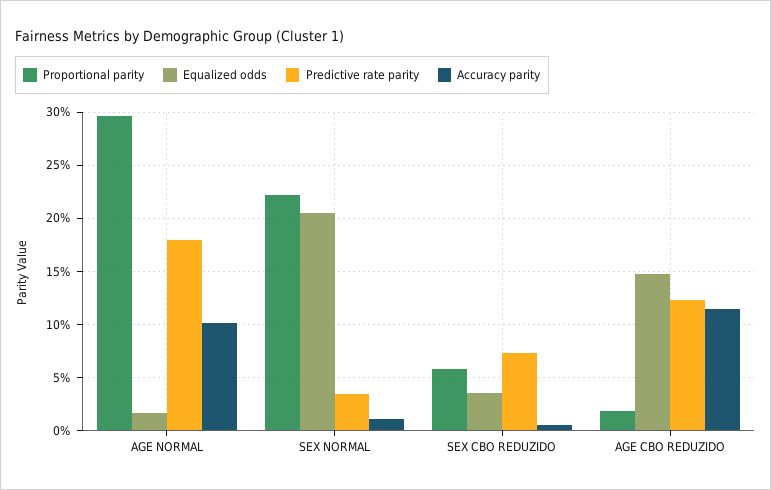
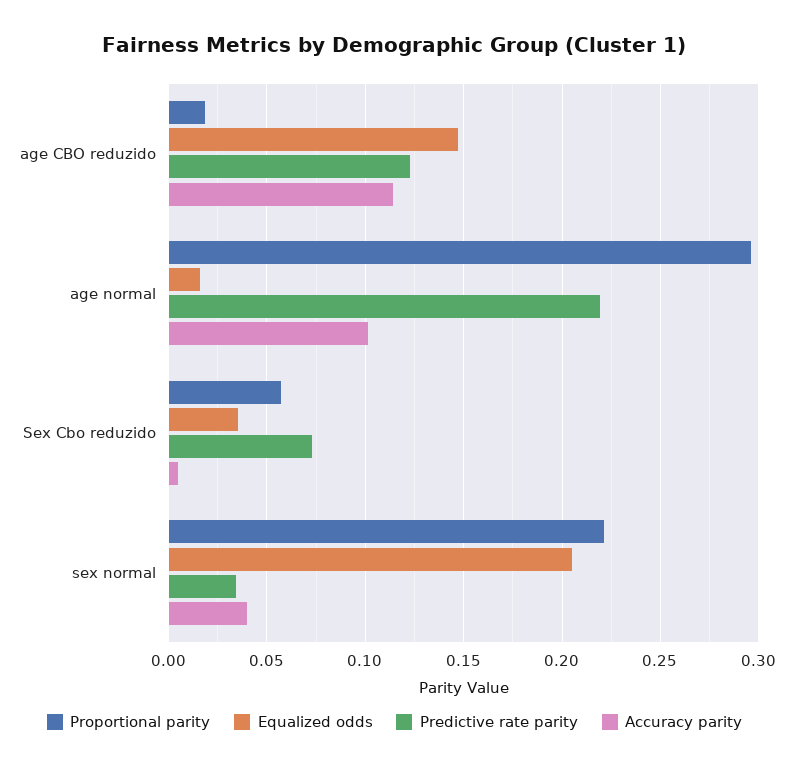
Predictive rate parity, AGE NORMAL: 0.18 -> 0.22
Accuracy parity, SEX NORMAL: 0.01 -> 0.04

